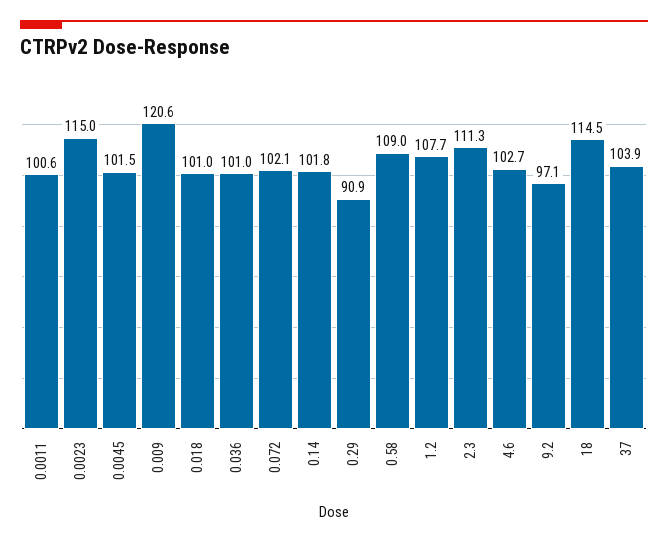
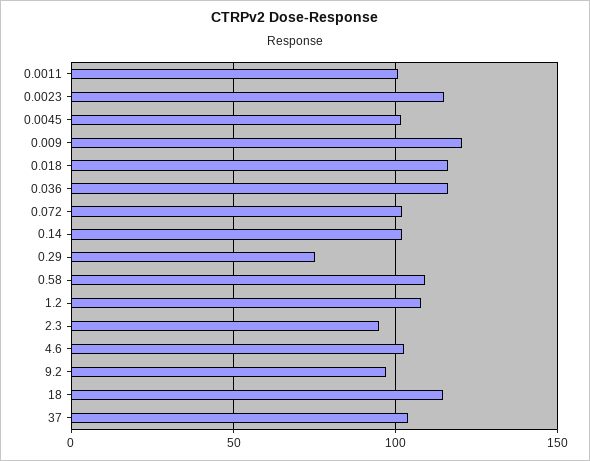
0.018: 101 -> 115
0.036: 101 -> 115
0.29: 90.9 -> 75
2.3: 111.3 -> 95

